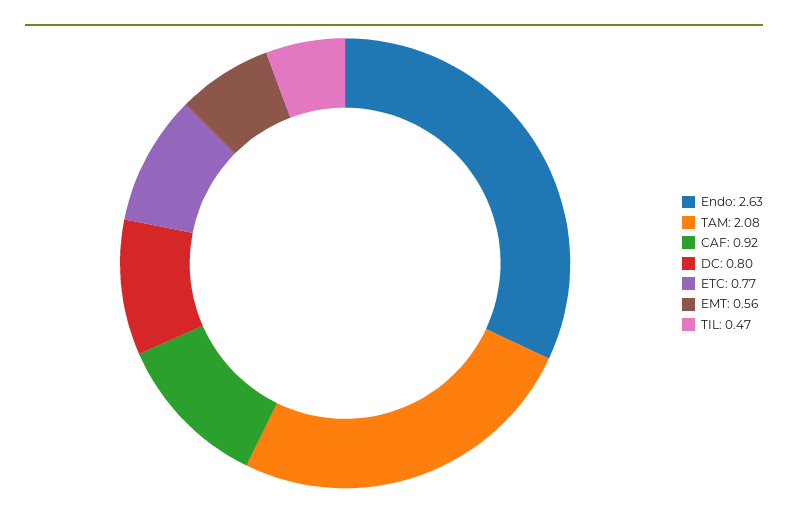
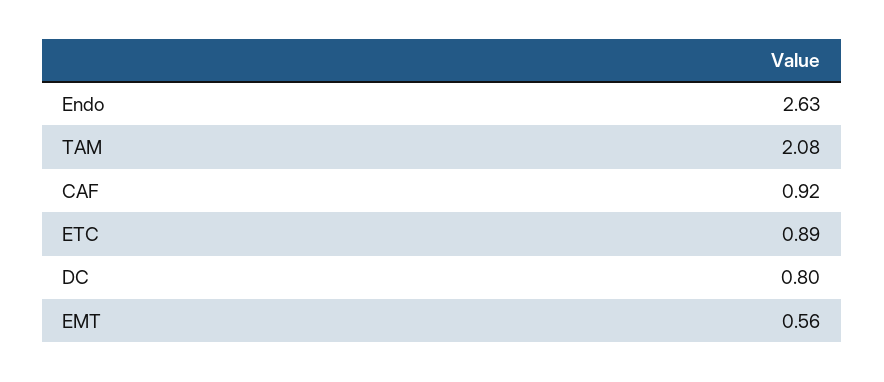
ETC: 0.77 -> 0.89
TIL: 0.47 -> none

